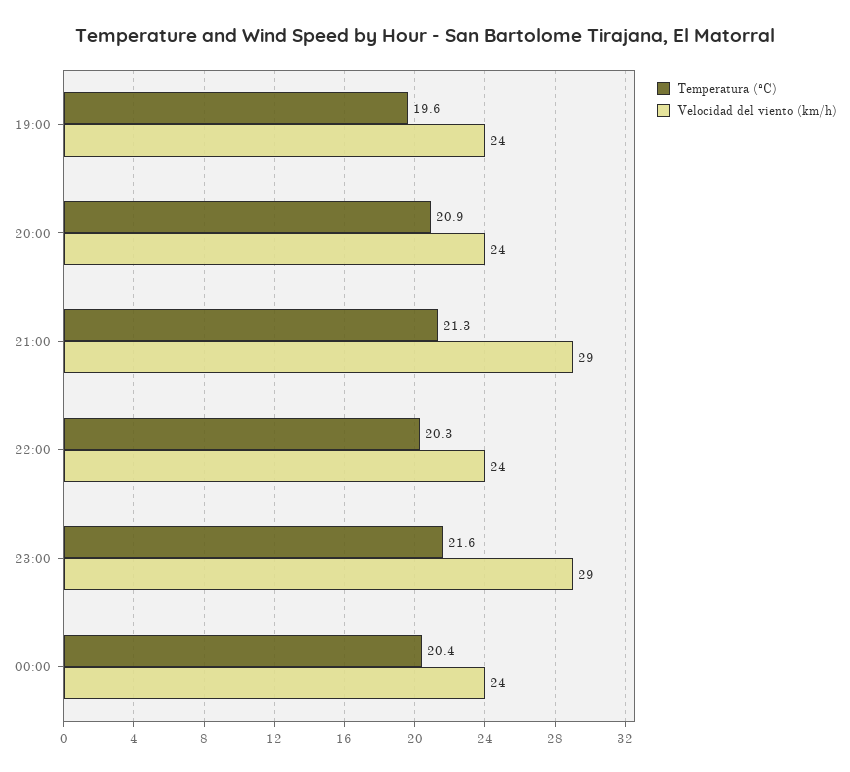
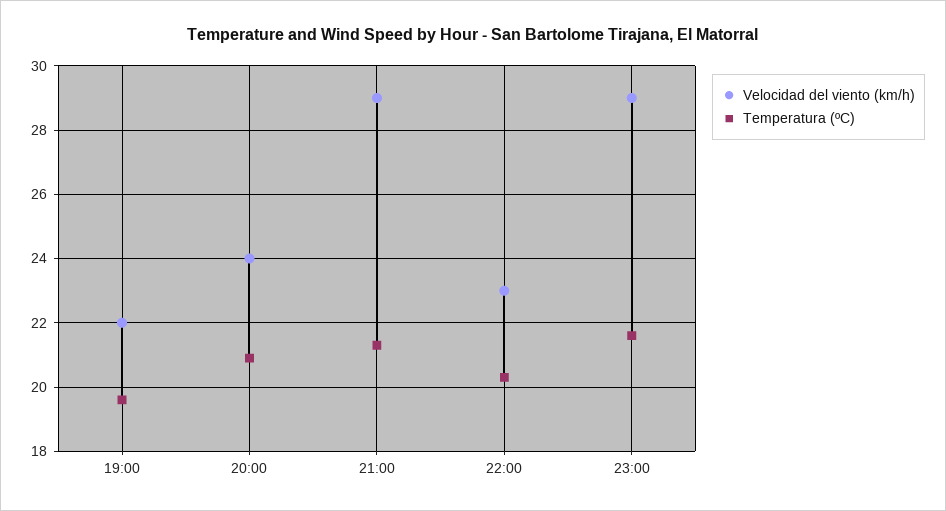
Velocidad del viento (km/h), 19:00: 24 -> 22
Velocidad del viento (km/h), 22:00: 24 -> 23
Temperatura (ºC), 00:00: 20.4 -> none
Velocidad del viento (km/h), 00:00: 24 -> none

